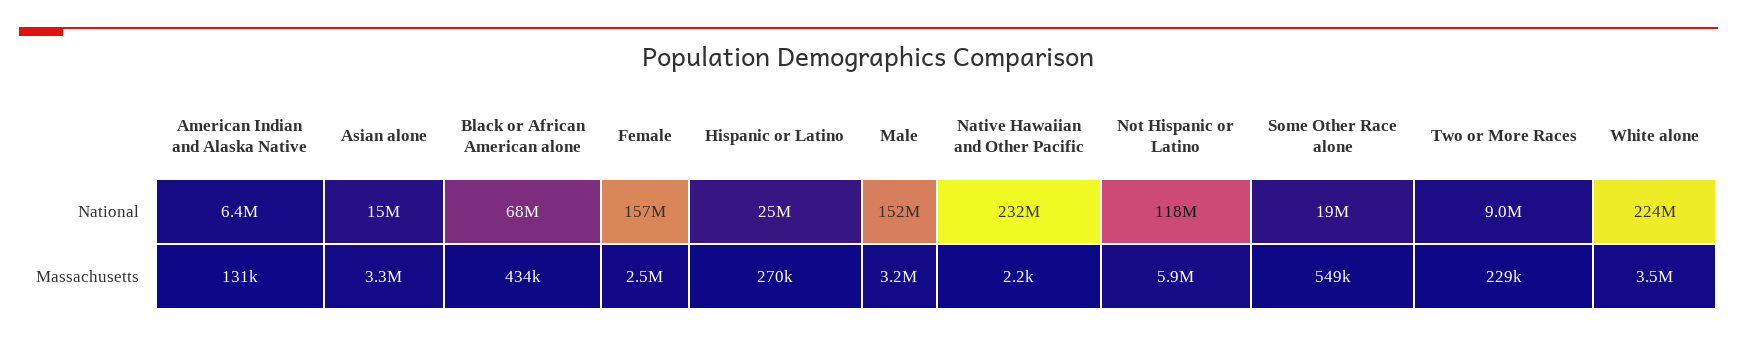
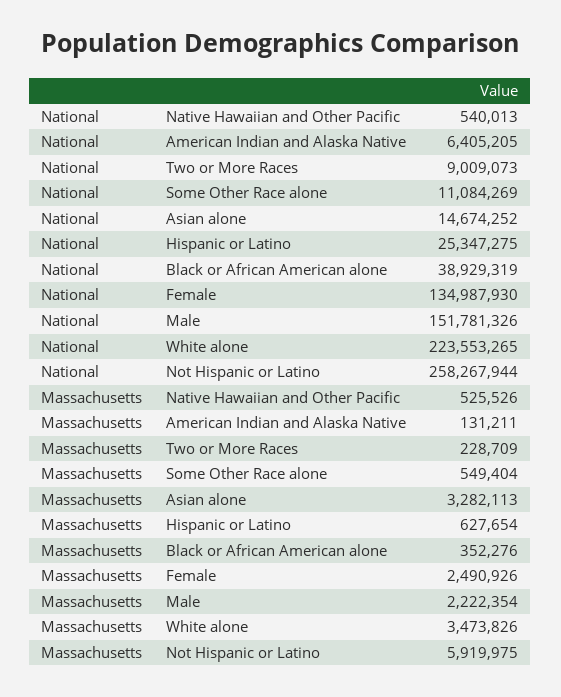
Black or African American alone, National: 68000000 -> 38929319
Female, National: 157000000 -> 134987930
Native Hawaiian and Other Pacific, National: 232000000 -> 540013
Not Hispanic or Latino, National: 118000000 -> 258267944
Some Other Race alone, National: 19000000 -> 11084269
Black or African American alone, Massachusetts: 434000 -> 352276
Hispanic or Latino, Massachusetts: 270000 -> 627654
Male, Massachusetts: 3200000 -> 2222354
Native Hawaiian and Other Pacific, Massachusetts: 2200 -> 525526

